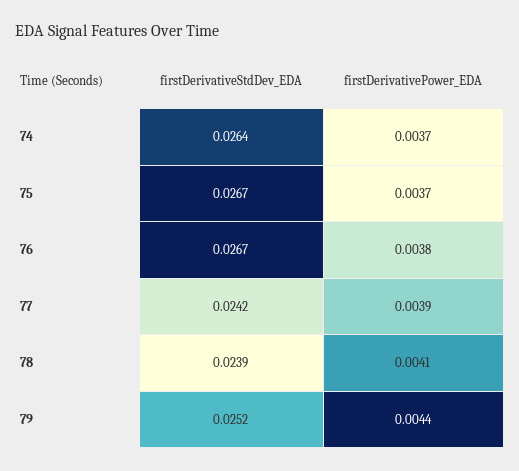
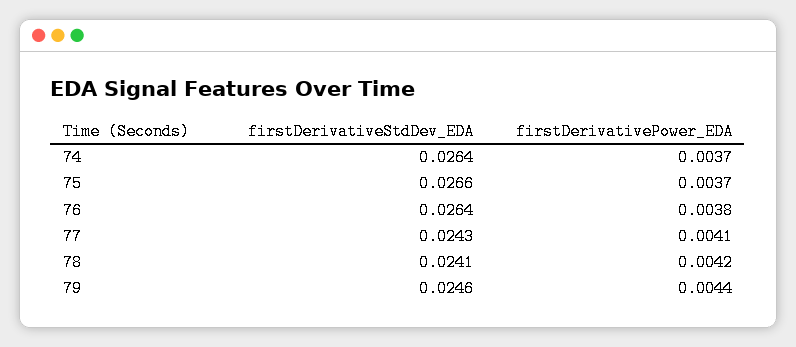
firstDerivativeStdDev_EDA, 75: 0.0267 -> 0.0266
firstDerivativeStdDev_EDA, 76: 0.0267 -> 0.0264
firstDerivativeStdDev_EDA, 77: 0.0242 -> 0.0243
firstDerivativePower_EDA, 77: 0.0039 -> 0.0041
firstDerivativeStdDev_EDA, 78: 0.0239 -> 0.0241
firstDerivativePower_EDA, 78: 0.0041 -> 0.0042
firstDerivativeStdDev_EDA, 79: 0.0252 -> 0.0246

